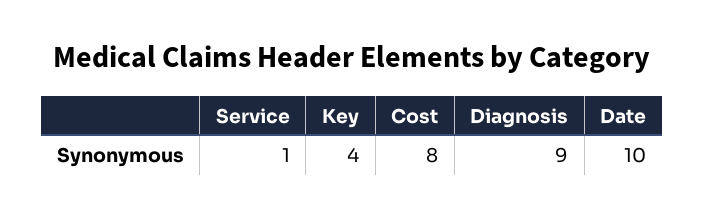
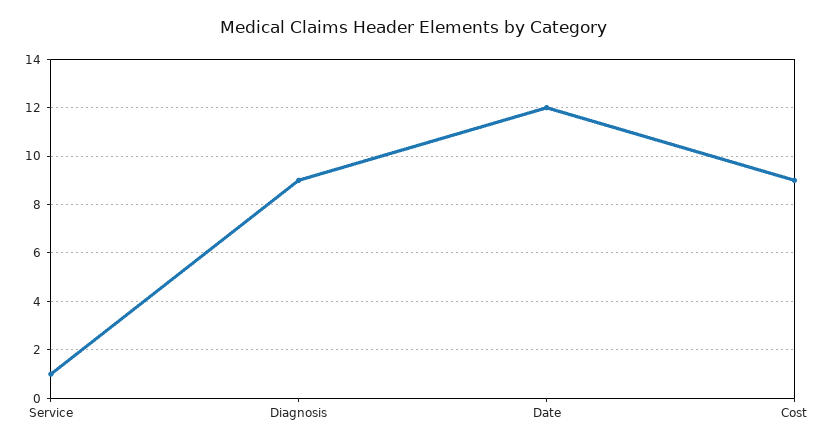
Key: 4 -> none
Cost: 8 -> 9
Date: 10 -> 12

